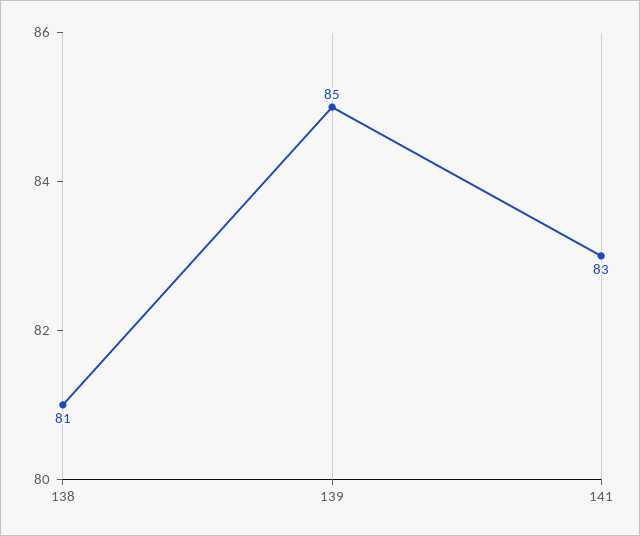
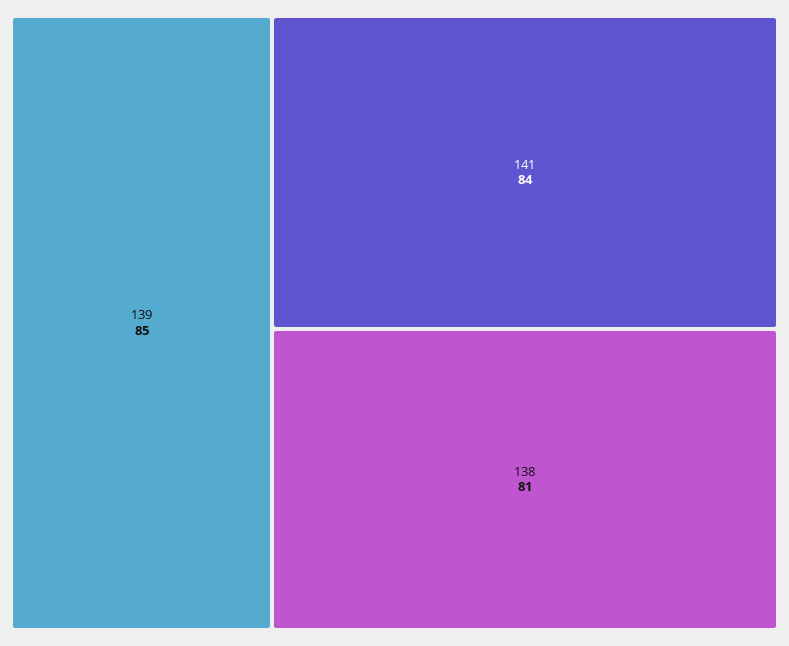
141: 83 -> 84

